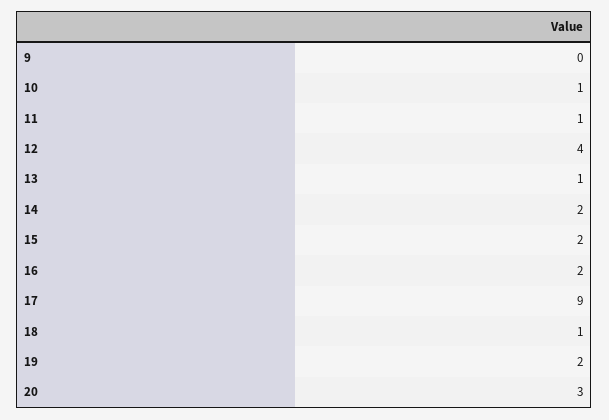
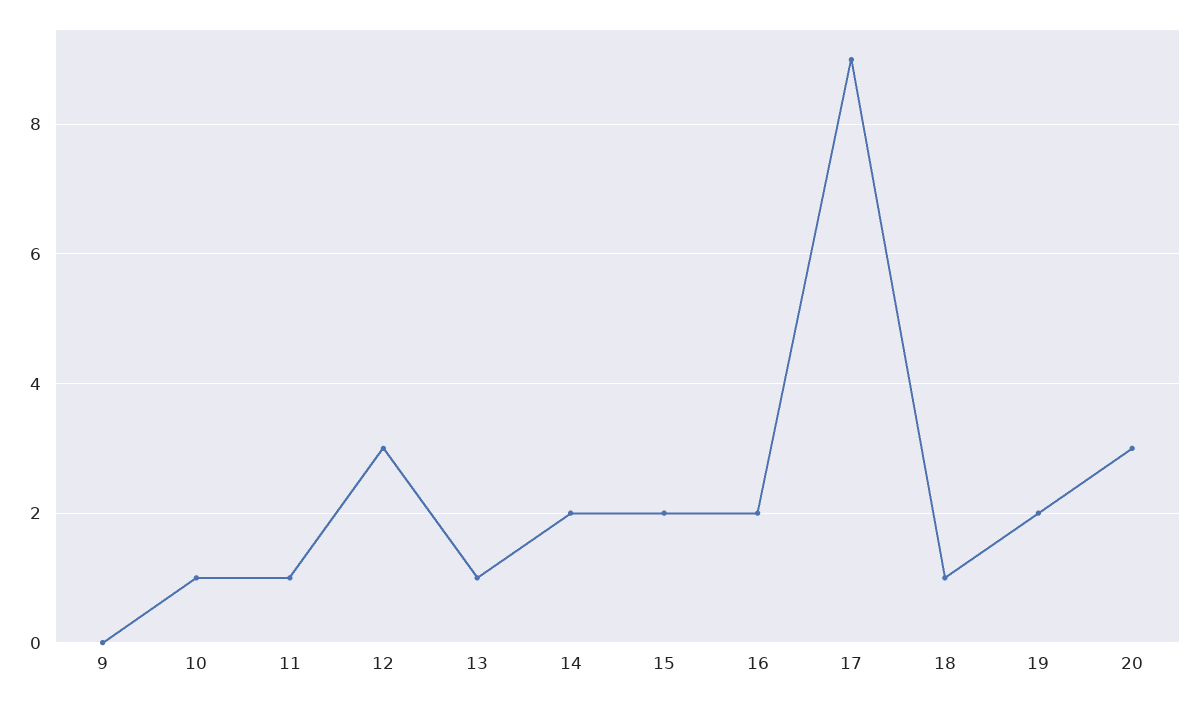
12: 4 -> 3

